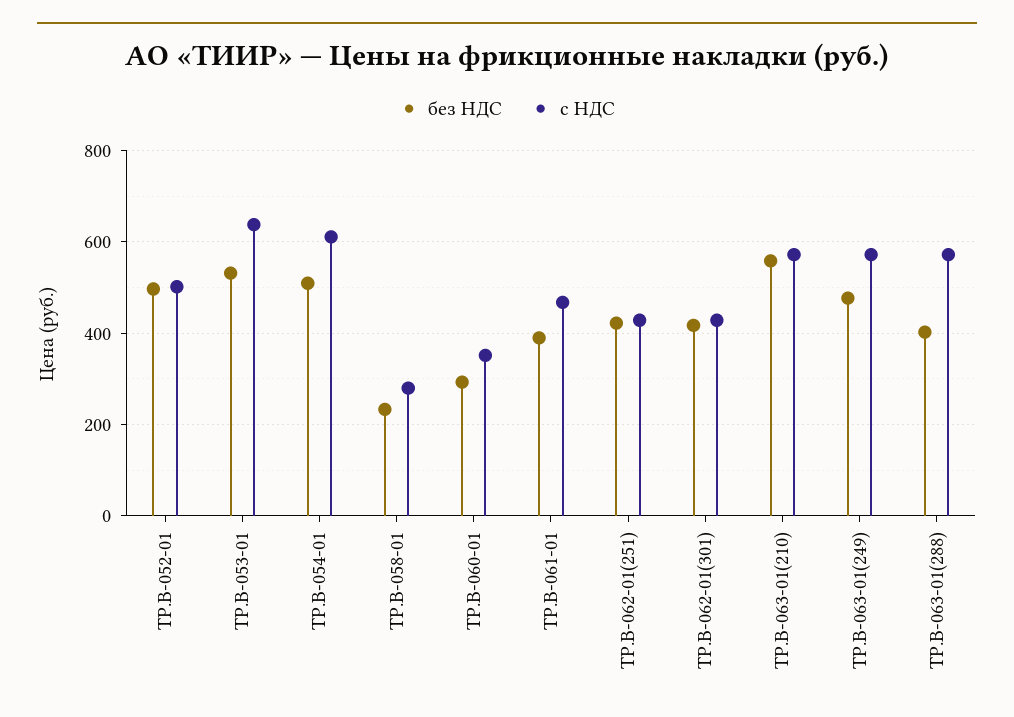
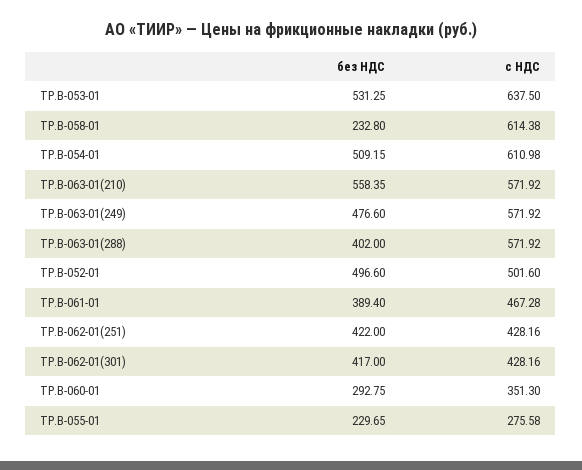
с НДС, ТР.B-058-01: 280 -> 614.38
без НДС, ТР.B-055-01: none -> 229.65
с НДС, ТР.B-055-01: none -> 275.58

